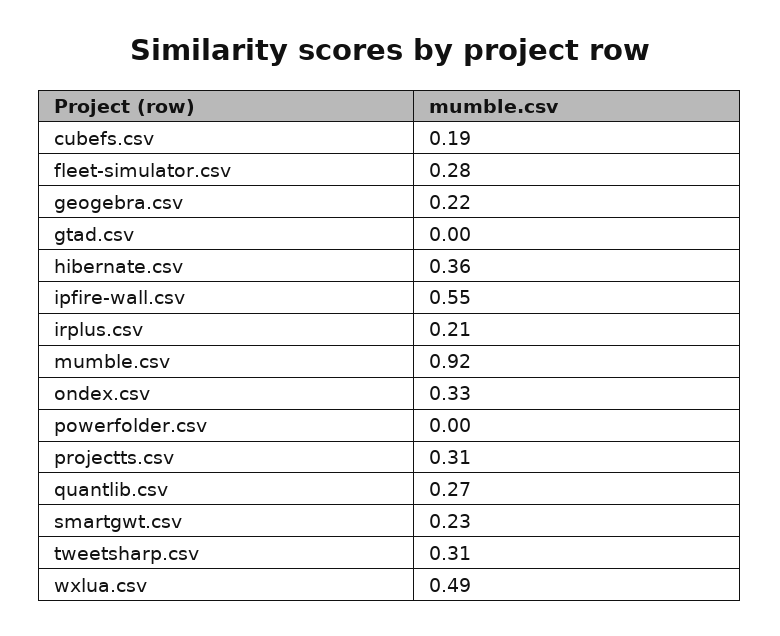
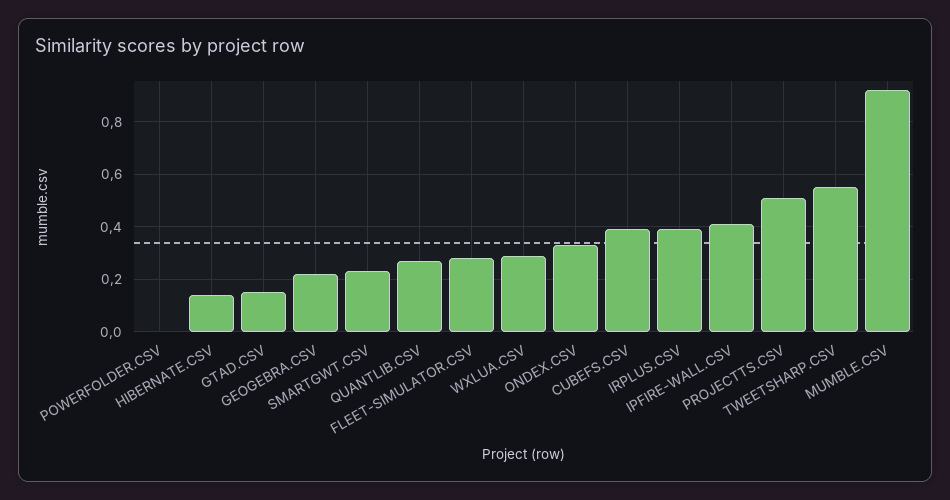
cubefs.csv: 0.19 -> 0.4
gtad.csv: 0 -> 0.15
hibernate.csv: 0.36 -> 0.15
ipfire-wall.csv: 0.55 -> 0.4
irplus.csv: 0.21 -> 0.4
projectts.csv: 0.31 -> 0.5
tweetsharp.csv: 0.31 -> 0.55
wxlua.csv: 0.49 -> 0.3

